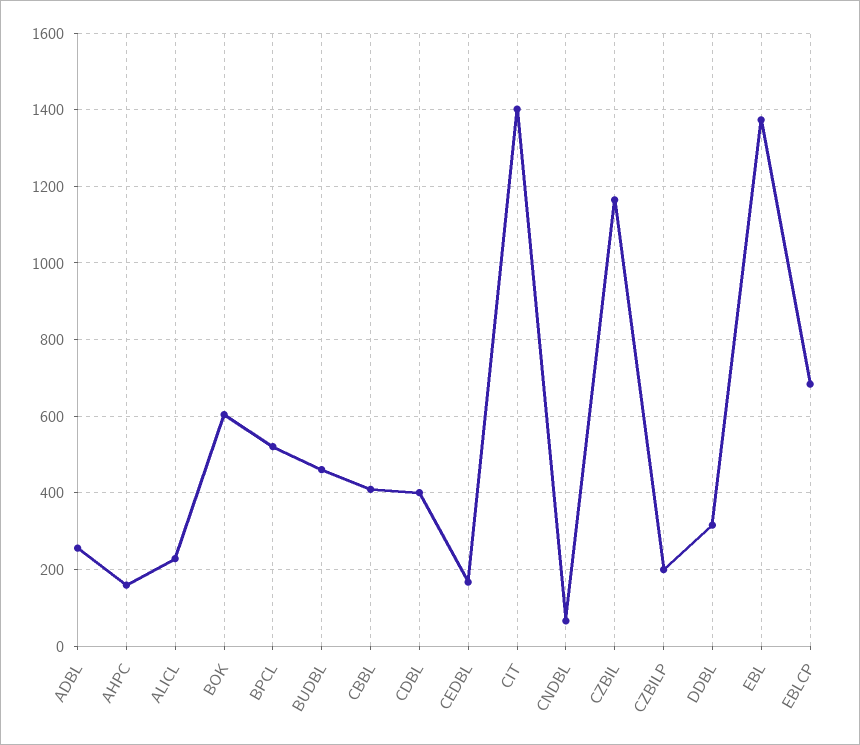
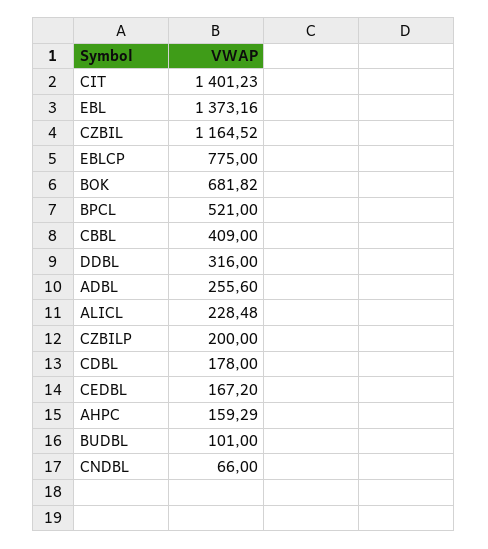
BOK: 600 -> 681.82
BUDBL: 460 -> 101
CDBL: 400 -> 178
EBLCP: 680 -> 775

